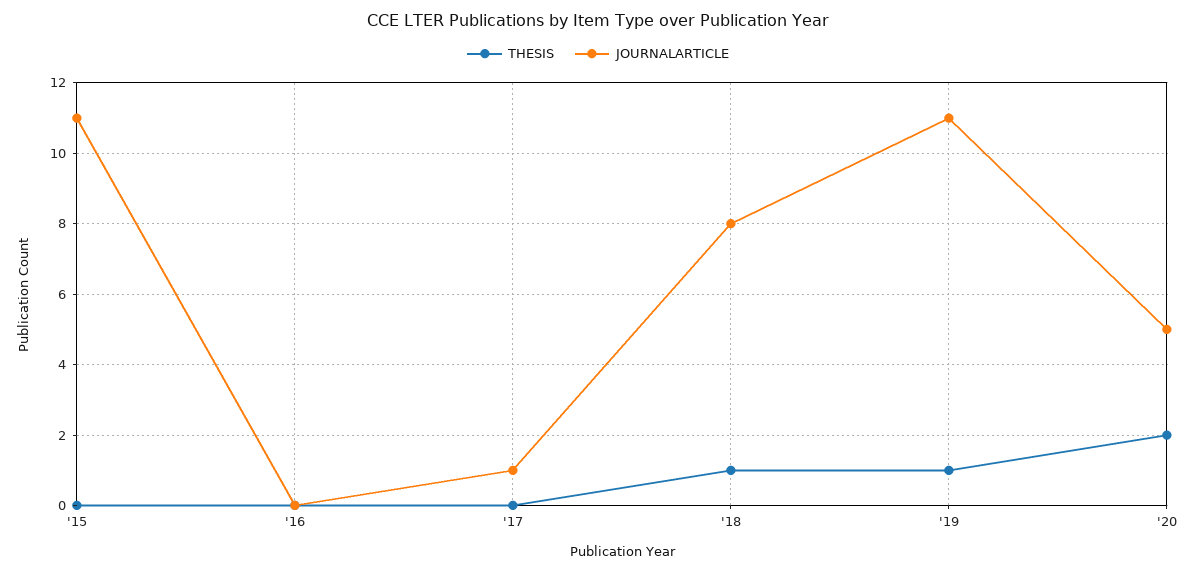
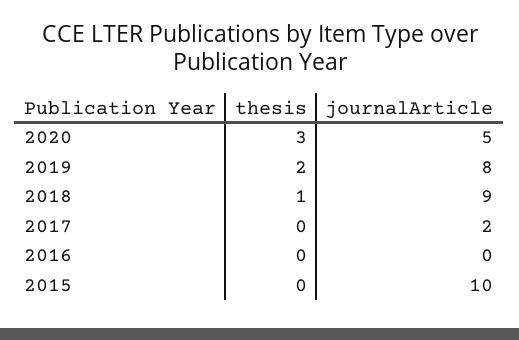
JOURNALARTICLE, '15: 11 -> 10
JOURNALARTICLE, '17: 1 -> 2
JOURNALARTICLE, '18: 8 -> 9
THESIS, '19: 1 -> 2
JOURNALARTICLE, '19: 11 -> 8
THESIS, '20: 2 -> 3

